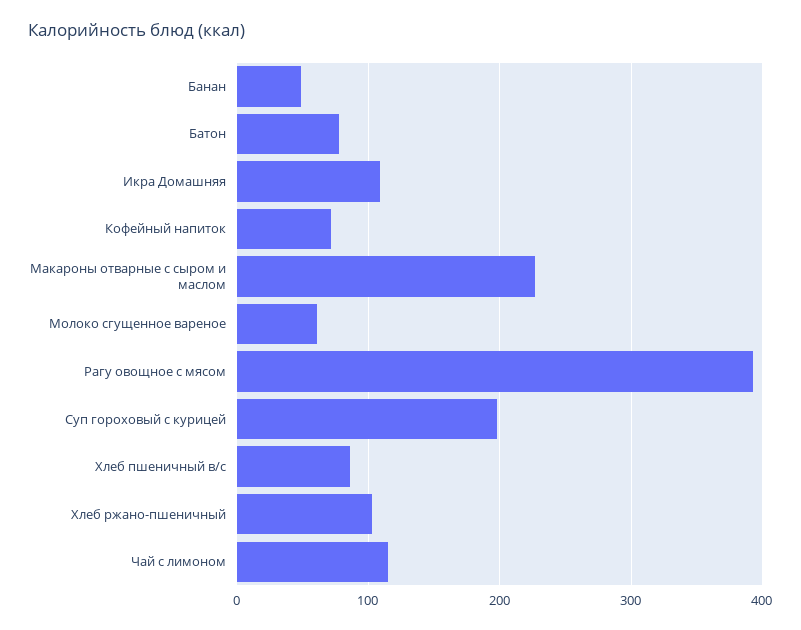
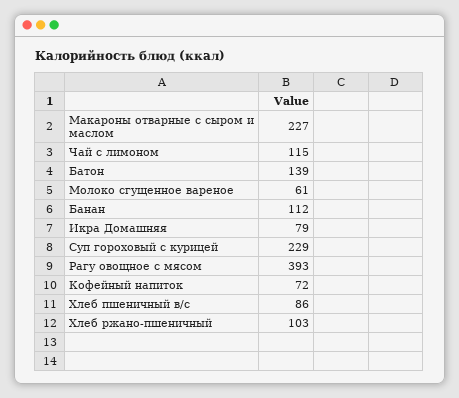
Банан: 50 -> 112
Батон: 80 -> 139
Икра Домашняя: 110 -> 79
Суп гороховый с курицей: 200 -> 229

